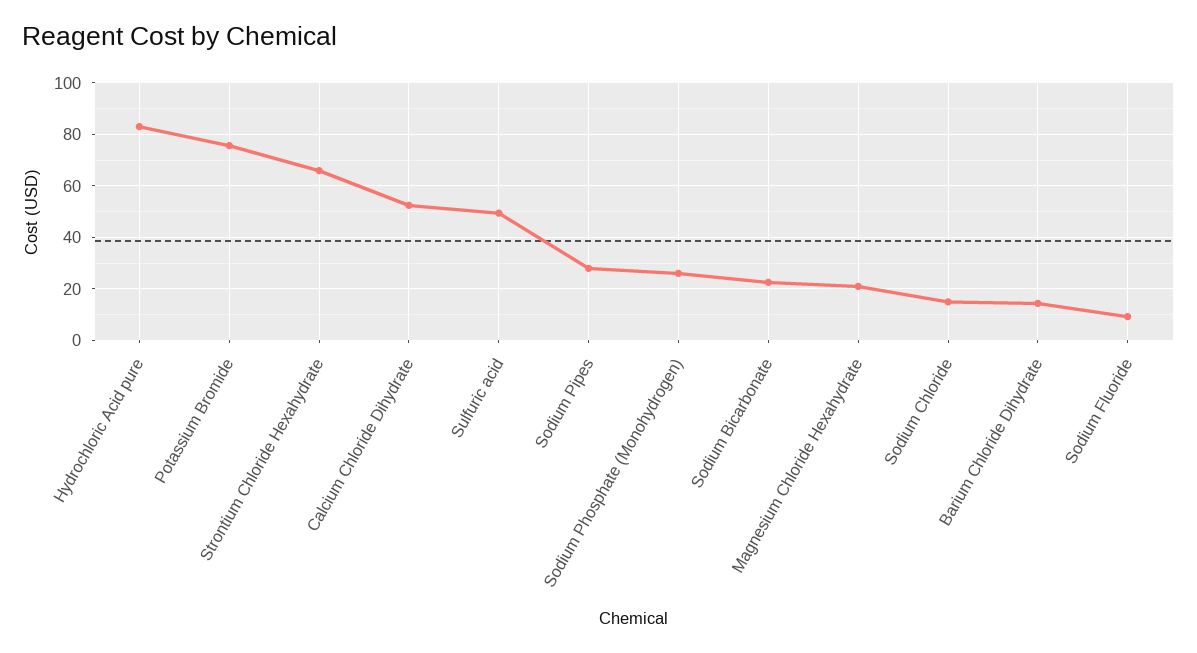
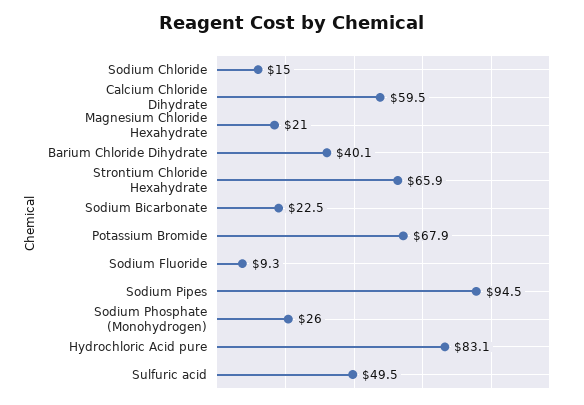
Potassium Bromide: 75 -> 67.9
Calcium Chloride Dihydrate: 52.5 -> 59.5
Sodium Pipes: 27.5 -> 94.5
Barium Chloride Dihydrate: 15 -> 40.1

